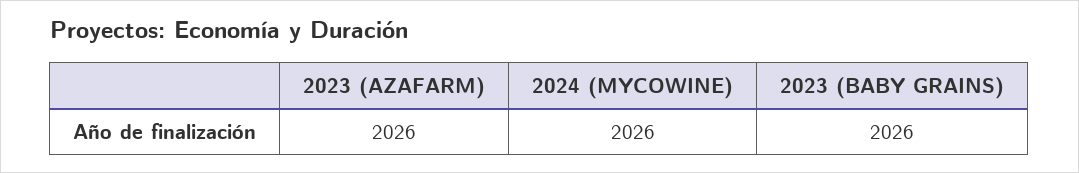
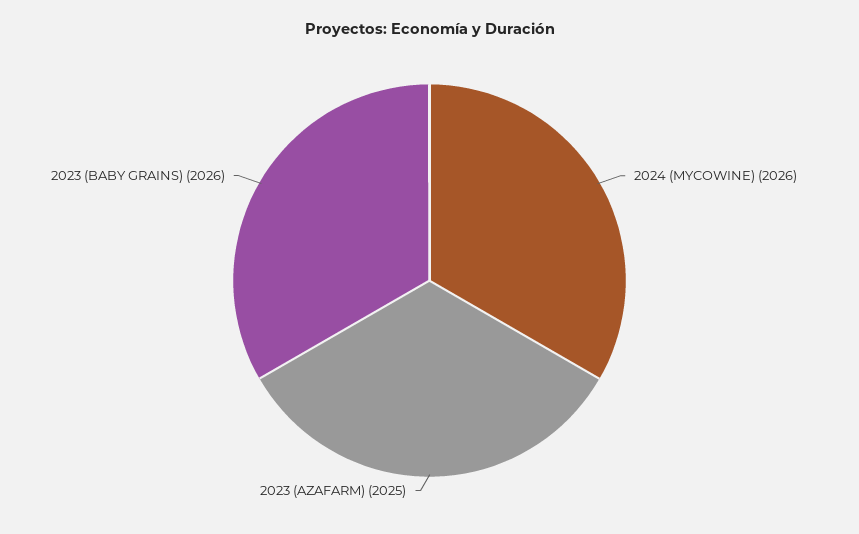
2023 (AZAFARM): 2026 -> 2025

